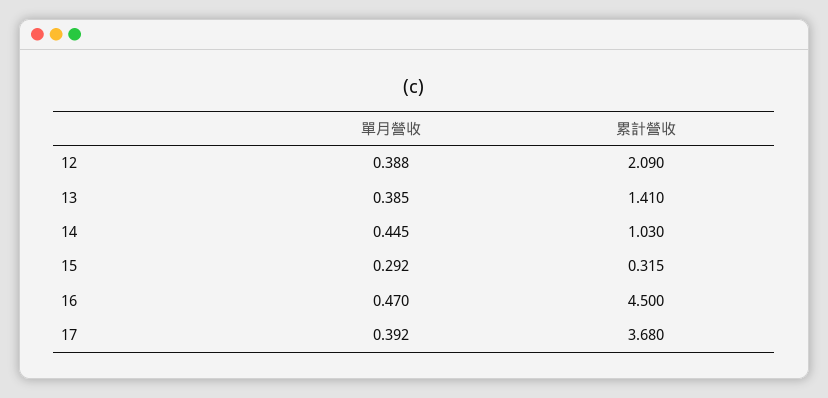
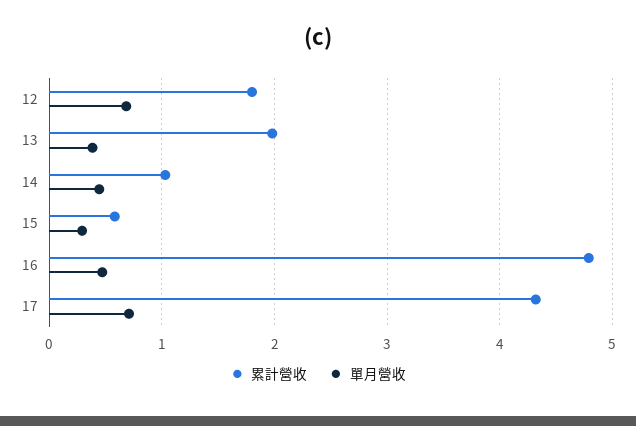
單月營收, 12: 0.388 -> 0.7
累計營收, 12: 2.09 -> 1.8
累計營收, 13: 1.41 -> 2
累計營收, 15: 0.315 -> 0.6
累計營收, 16: 4.5 -> 4.8
單月營收, 17: 0.392 -> 0.7
累計營收, 17: 3.68 -> 4.3

